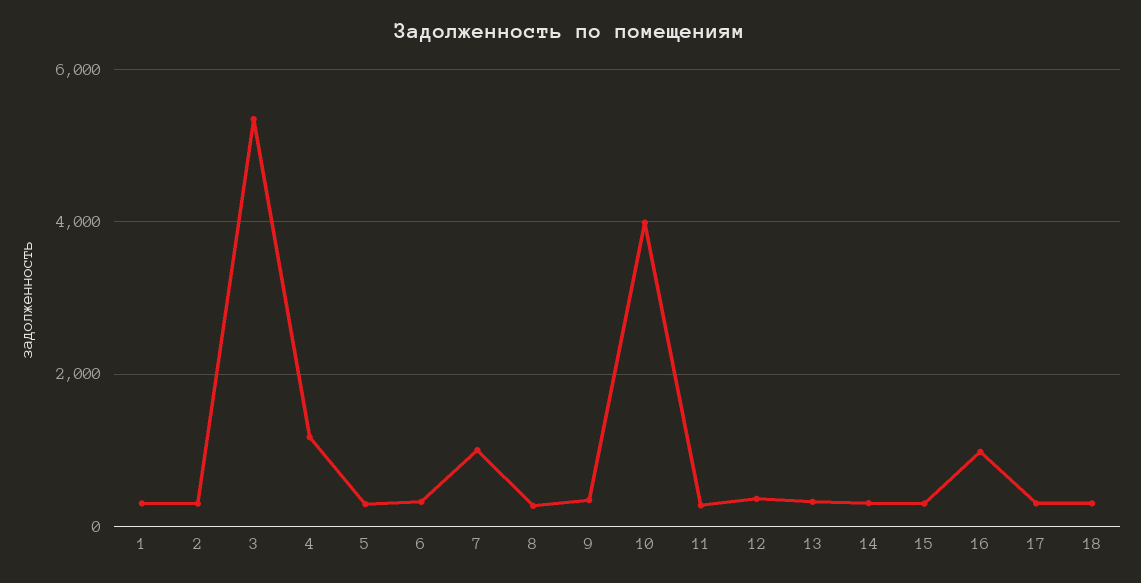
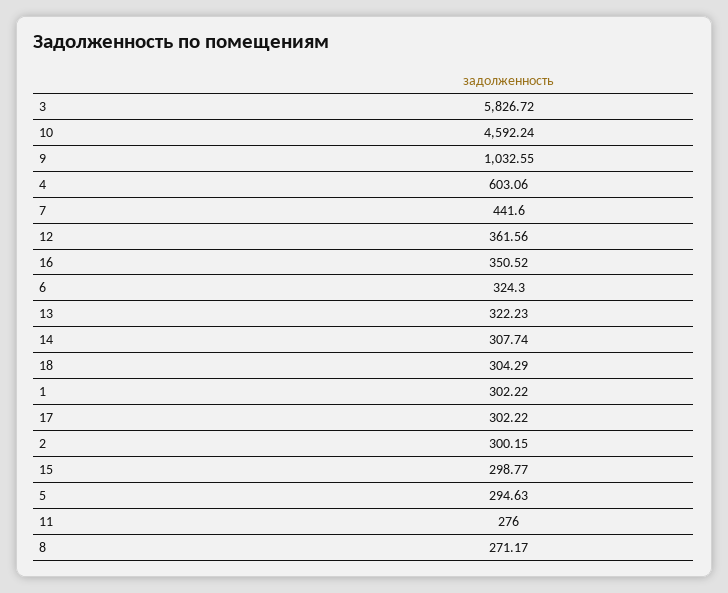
3: 5400 -> 5826.72
4: 1200 -> 603.06
7: 1000 -> 441.6
9: 400 -> 1032.55
10: 4000 -> 4592.24
16: 1000 -> 350.52

